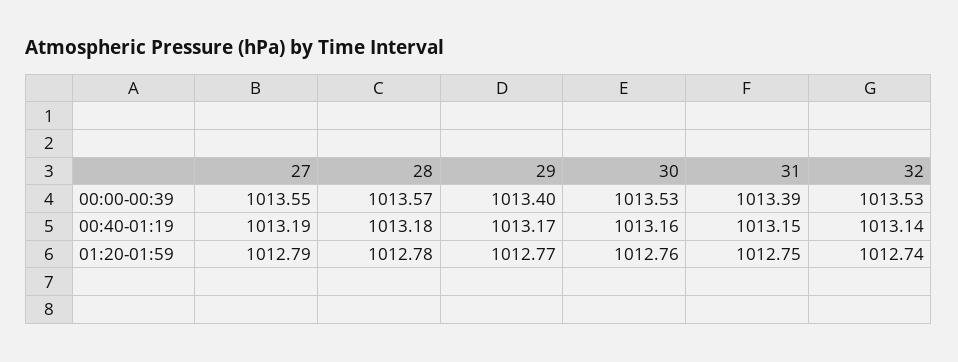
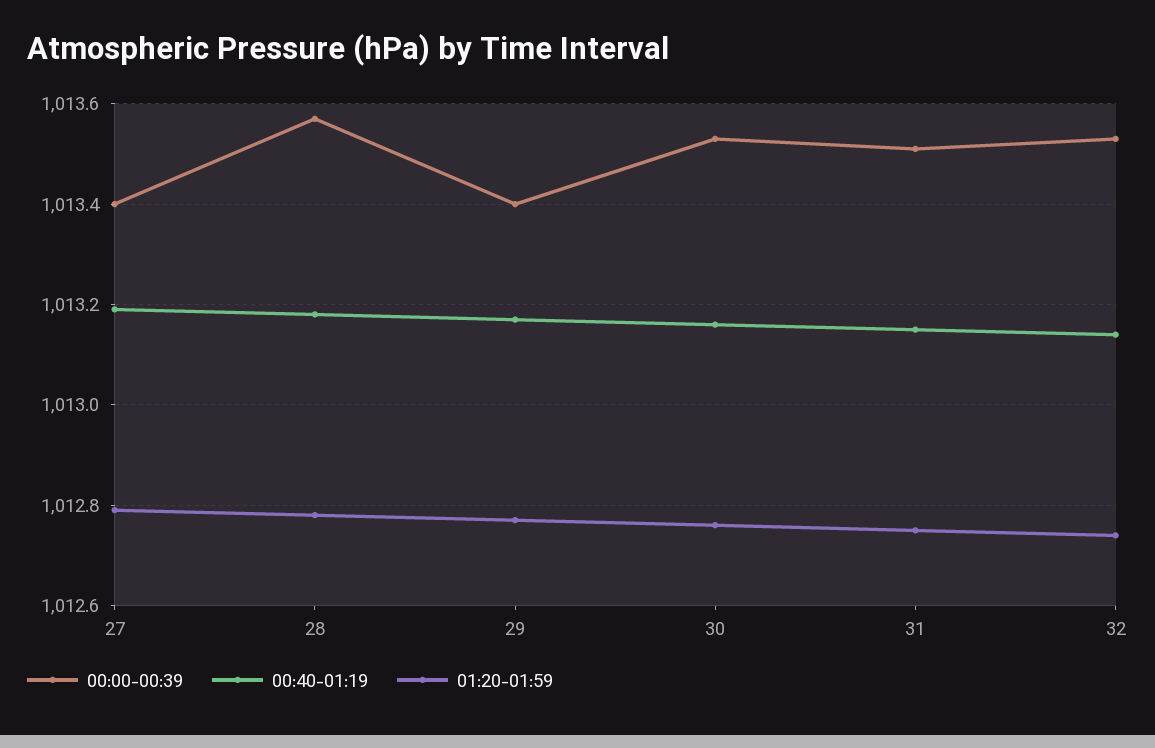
00:00-00:39, 27: 1013.55 -> 1013.4
00:00-00:39, 31: 1013.39 -> 1013.5

